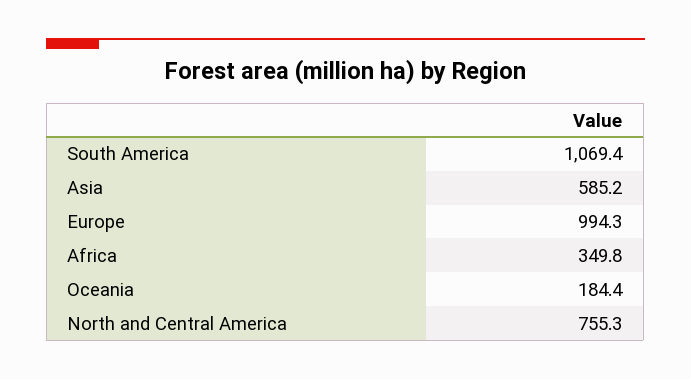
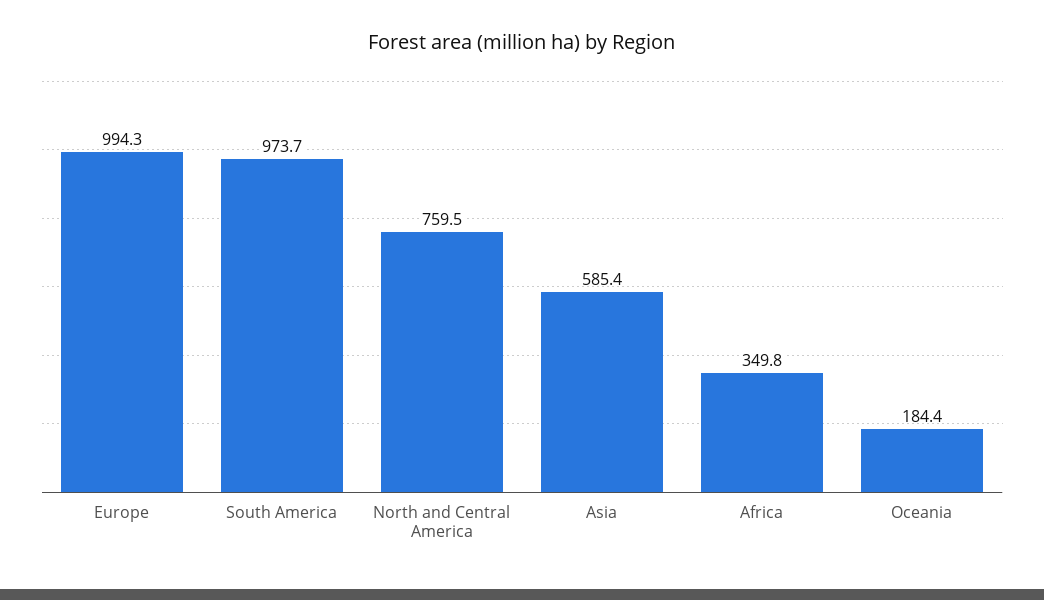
South America: 1069.4 -> 973.7
Asia: 585.2 -> 585.4
North and Central America: 755.3 -> 759.5

